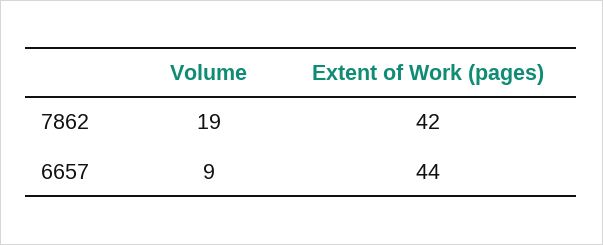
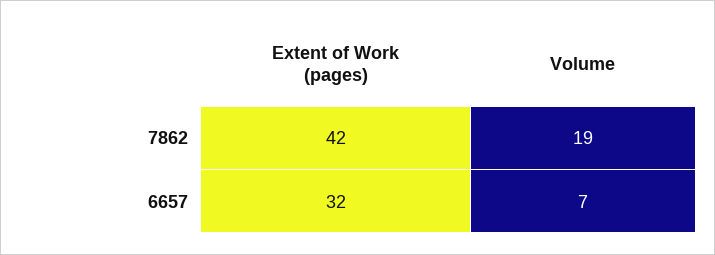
Volume, 6657: 9 -> 7
Extent of Work (pages), 6657: 44 -> 32

